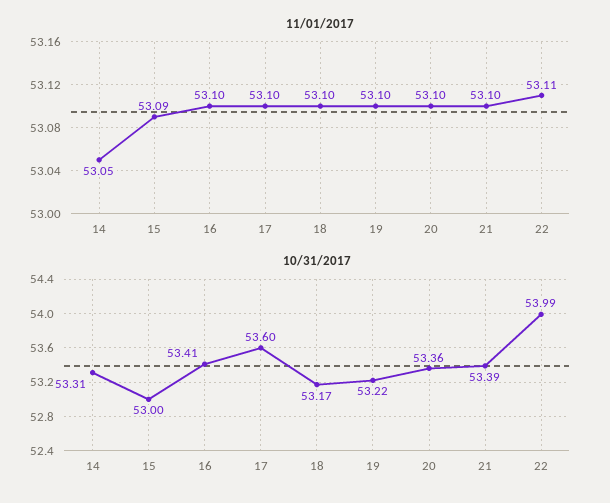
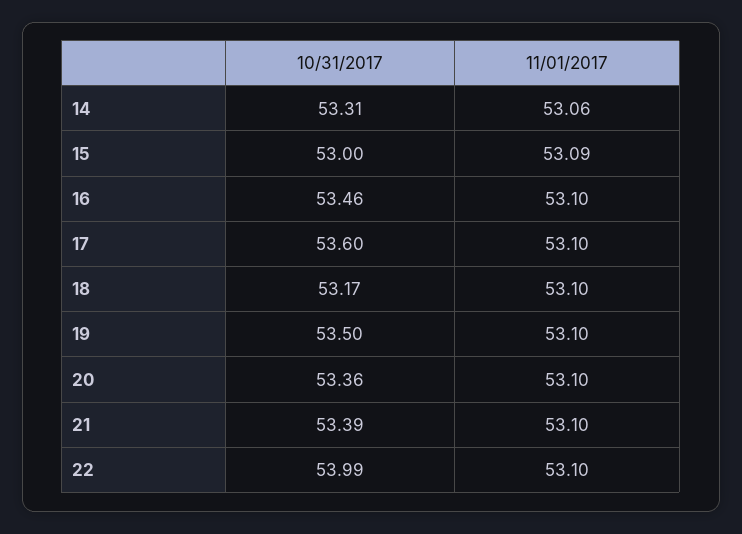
11/01/2017, 14: 53.05 -> 53.06
11/01/2017, 22: 53.11 -> 53.1
10/31/2017, 16: 53.41 -> 53.46
10/31/2017, 19: 53.22 -> 53.5

